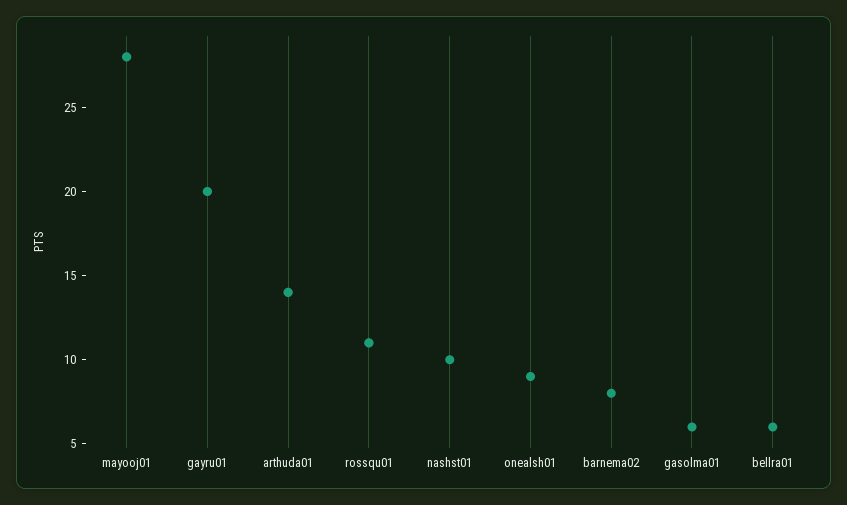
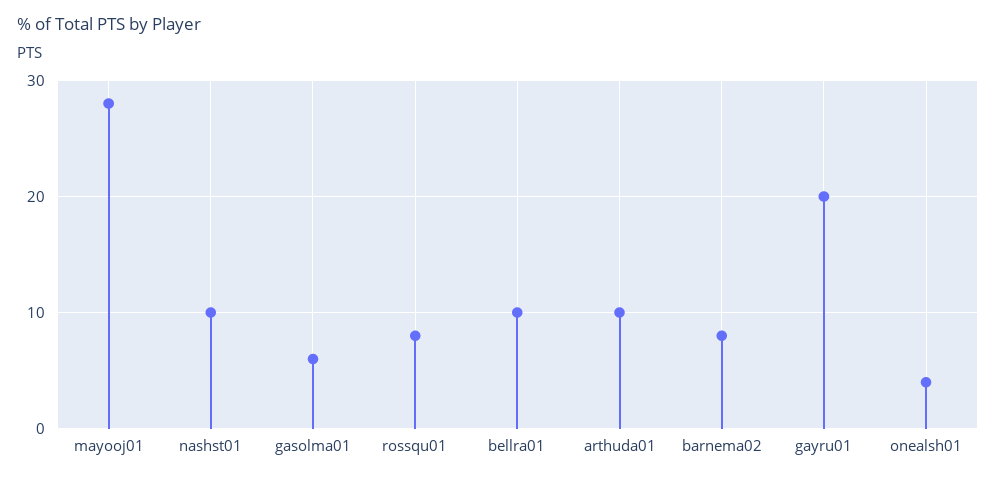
arthuda01: 14 -> 10
rossqu01: 11 -> 8
onealsh01: 9 -> 4
bellra01: 6 -> 10

